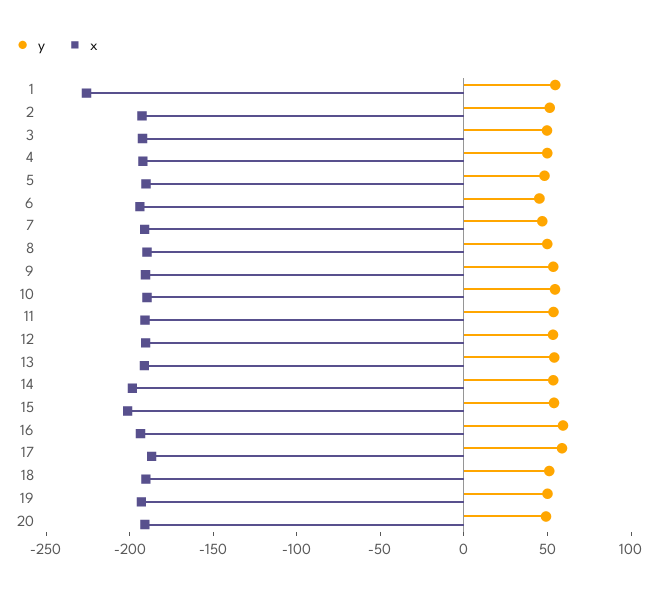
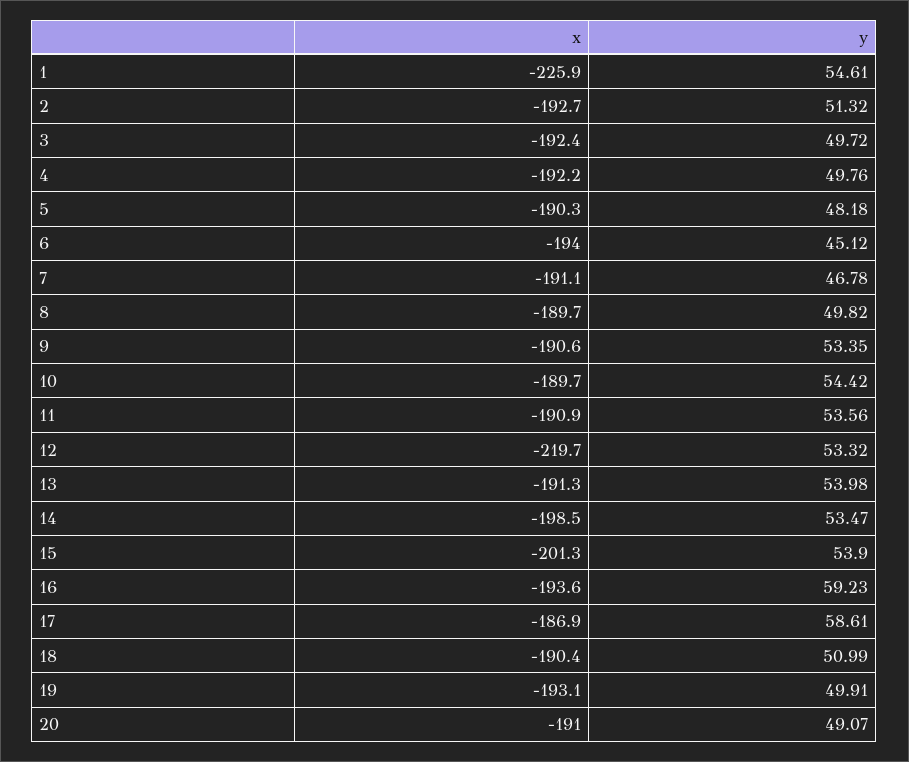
x, 12: -190 -> -219.7

